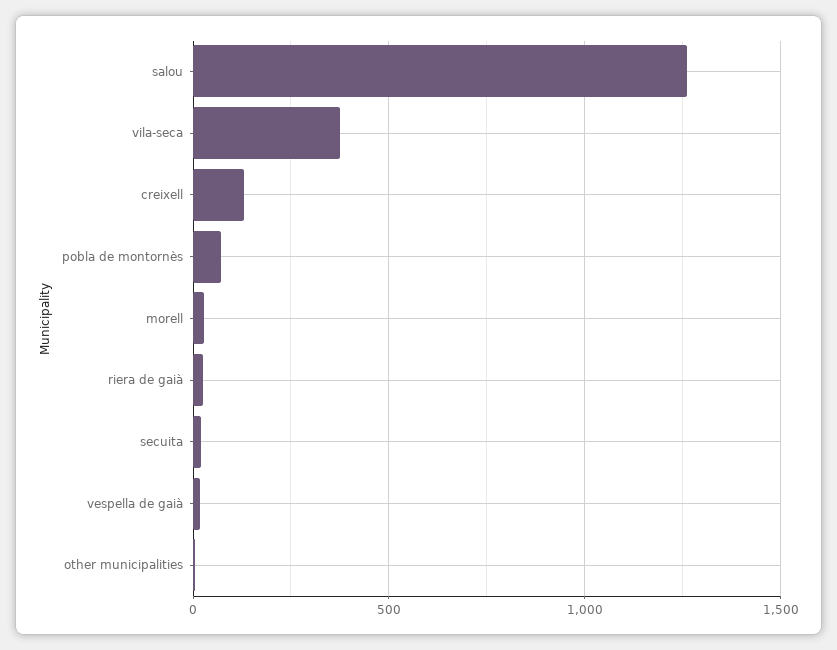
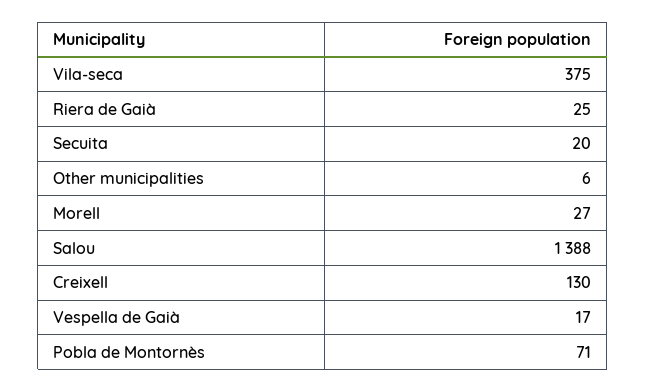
salou: 1250 -> 1388

